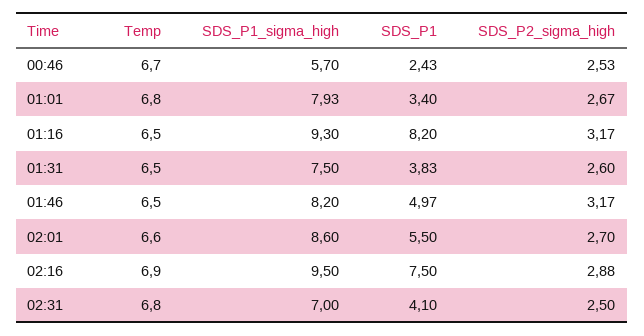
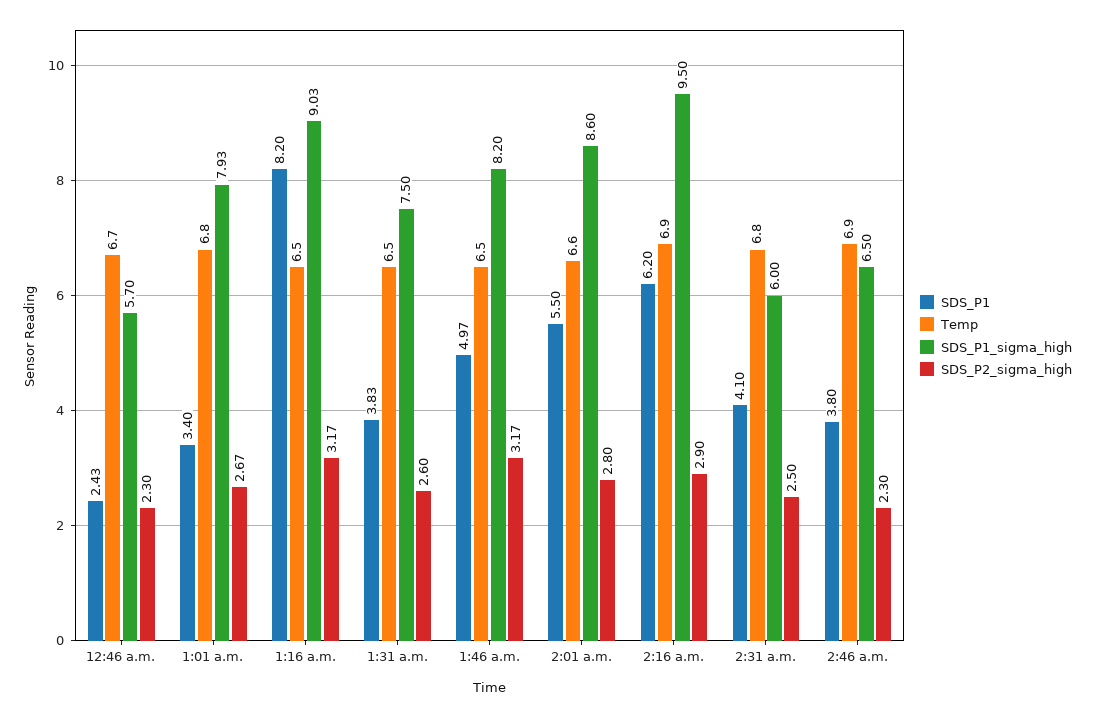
SDS_P2_sigma_high, 00:46: 2.53 -> 2.3
SDS_P1_sigma_high, 01:16: 9.3 -> 9.03
SDS_P2_sigma_high, 02:01: 2.7 -> 2.8
SDS_P1, 02:16: 7.5 -> 6.2
SDS_P2_sigma_high, 02:16: 2.88 -> 2.9
SDS_P1_sigma_high, 02:31: 7 -> 6
SDS_P1, 2:46 a.m.: none -> 3.8
Temp, 2:46 a.m.: none -> 6.9
SDS_P1_sigma_high, 2:46 a.m.: none -> 6.5
SDS_P2_sigma_high, 2:46 a.m.: none -> 2.3

